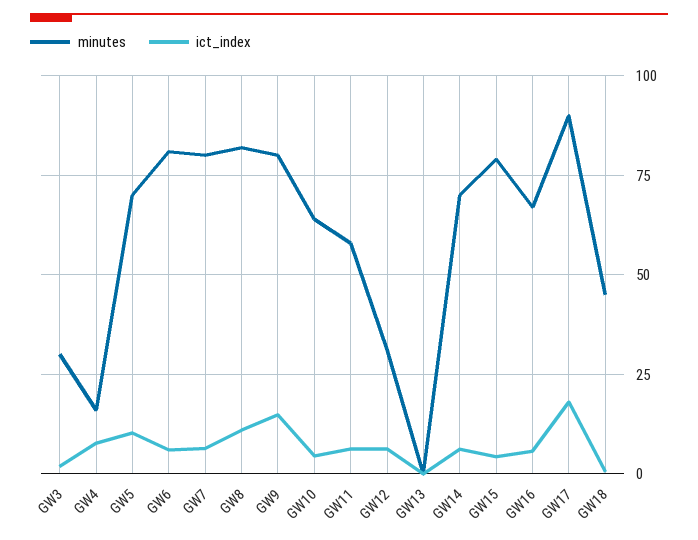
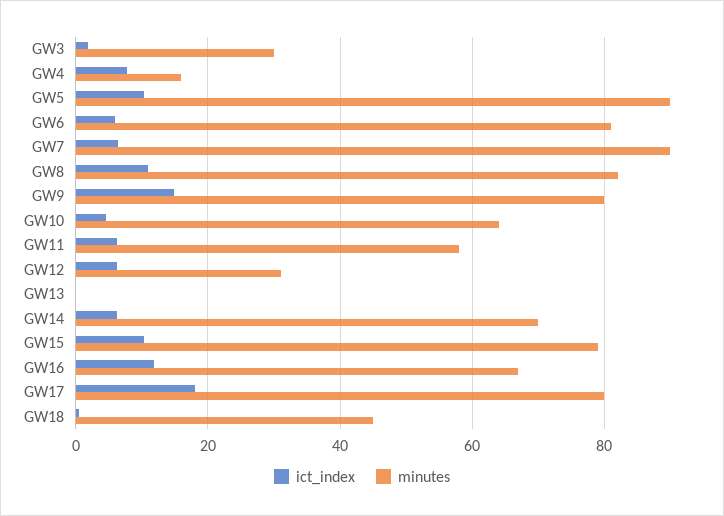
minutes, GW5: 70 -> 90
minutes, GW7: 80 -> 90
ict_index, GW15: 5 -> 10
ict_index, GW16: 5 -> 12
minutes, GW17: 90 -> 80

